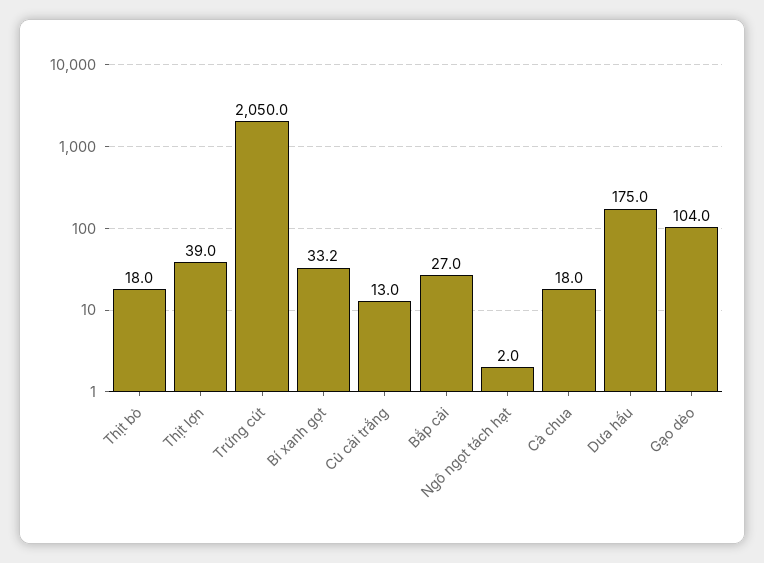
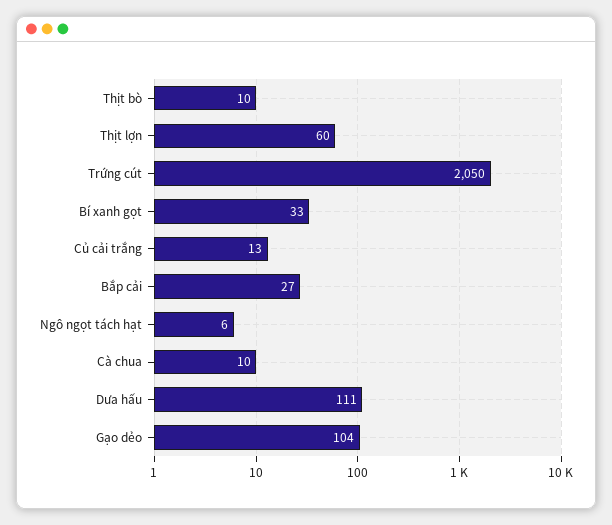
Thịt bò: 18 -> 10
Thịt lợn: 39 -> 60
Ngô ngọt tách hạt: 2 -> 6
Cà chua: 18 -> 10
Dưa hấu: 175 -> 111

